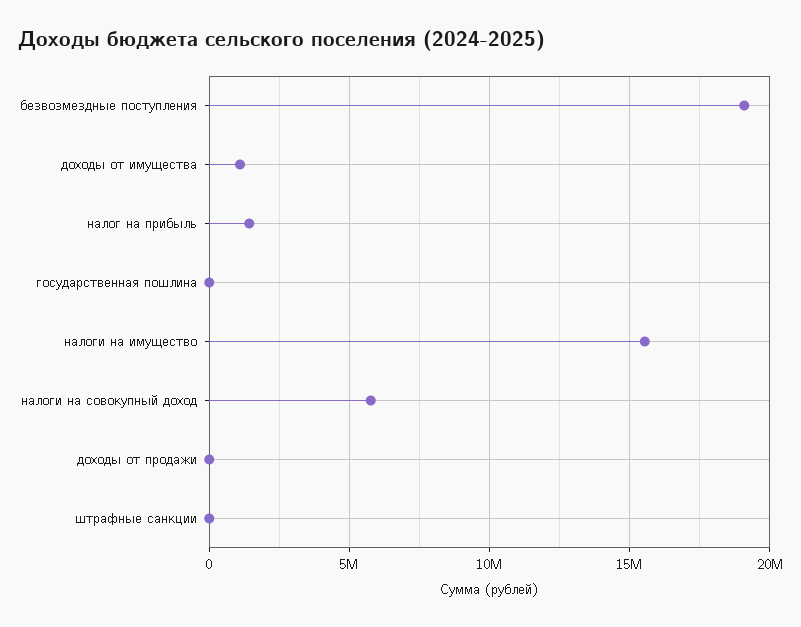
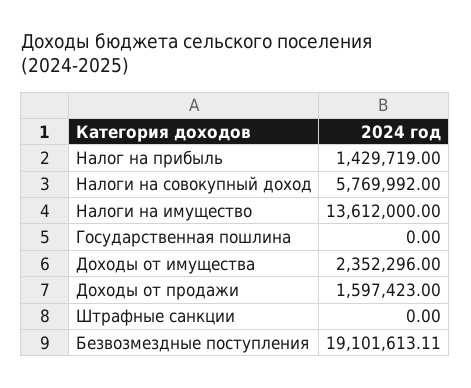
доходы от имущества: 1000000 -> 2352296
налоги на имущество: 15500000 -> 13612000
доходы от продажи: 0 -> 1597423

